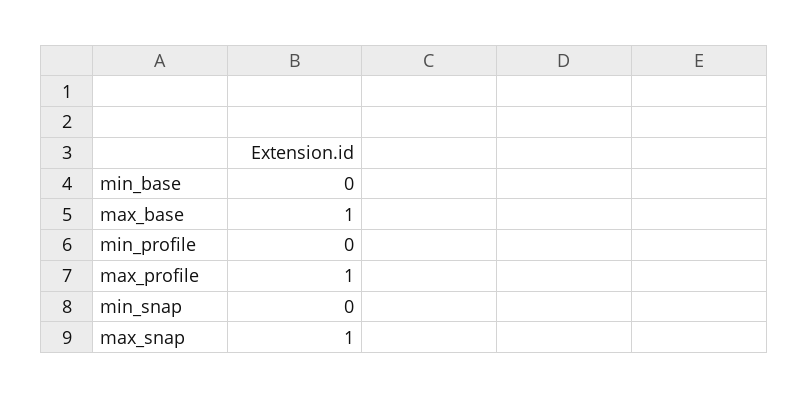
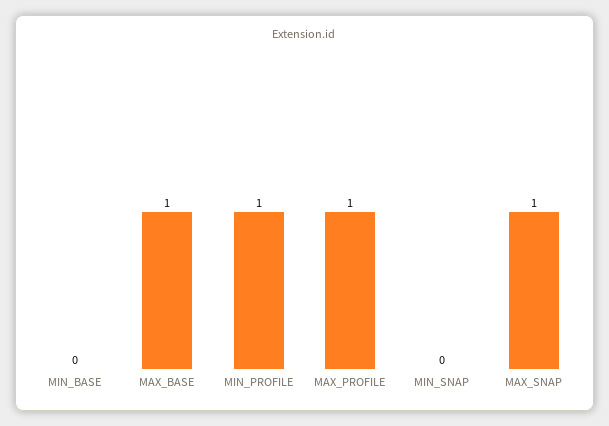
min_profile: 0 -> 1

